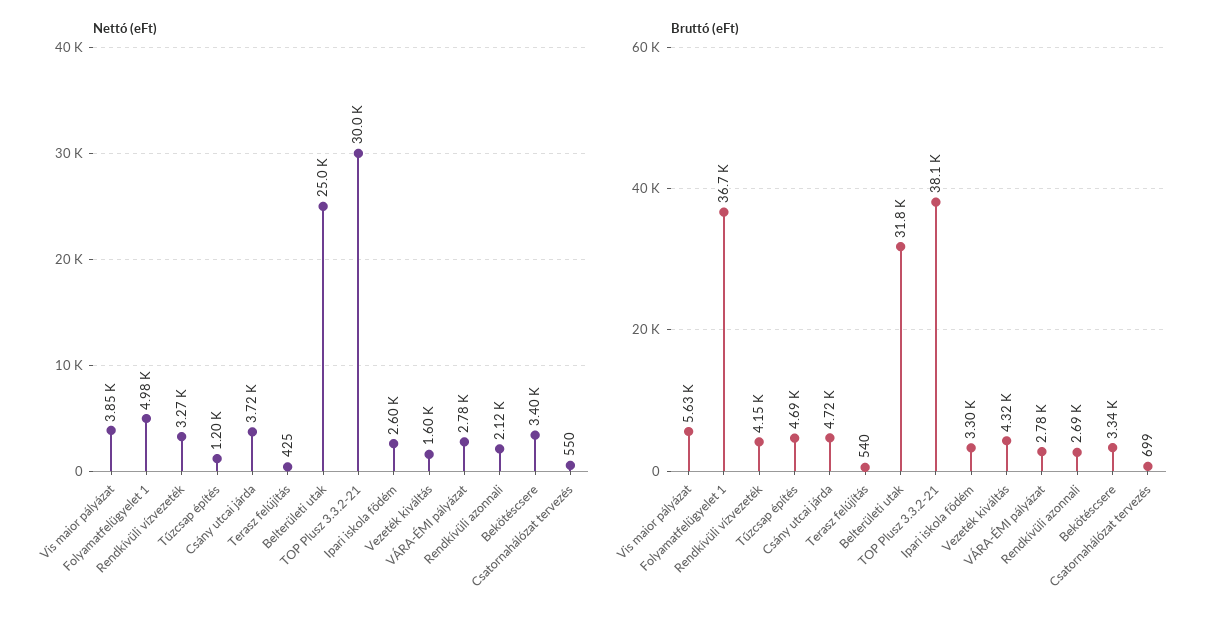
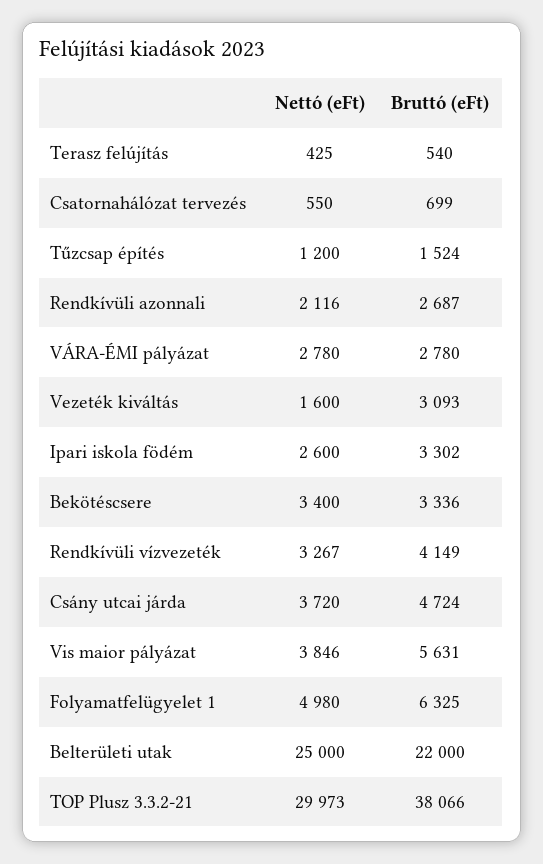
Bruttó (eFt), Folyamatfelügyelet 1: 36700 -> 6325
Bruttó (eFt), Tűzcsap építés: 4690 -> 1524
Bruttó (eFt), Belterületi utak: 31800 -> 22000
Bruttó (eFt), Vezeték kiváltás: 4320 -> 3093

